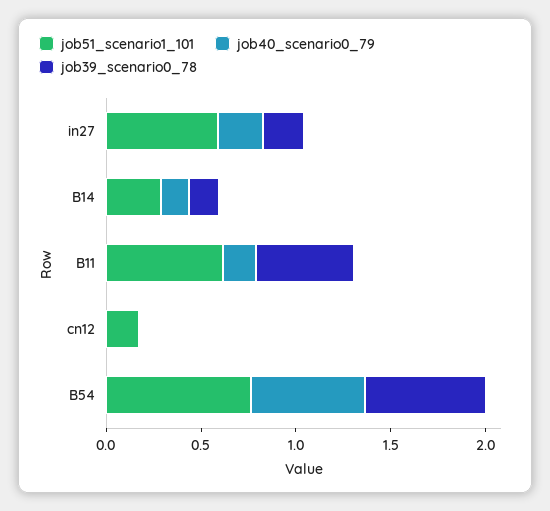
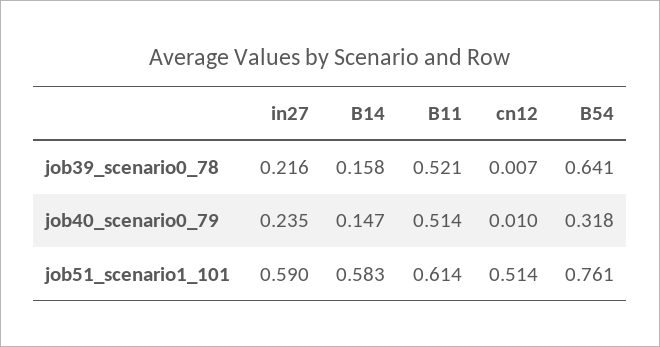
job51_scenario1_101, B14: 0.3 -> 0.583
job40_scenario0_79, B11: 0.2 -> 0.514
job51_scenario1_101, cn12: 0.2 -> 0.514
job40_scenario0_79, B54: 0.6 -> 0.318

